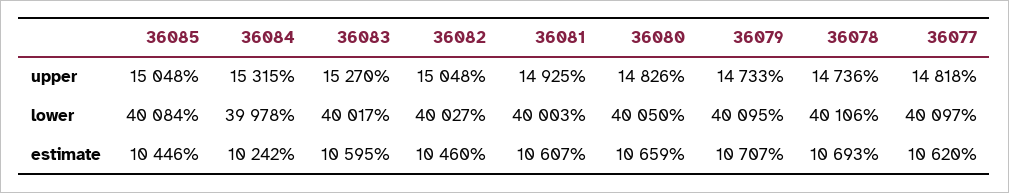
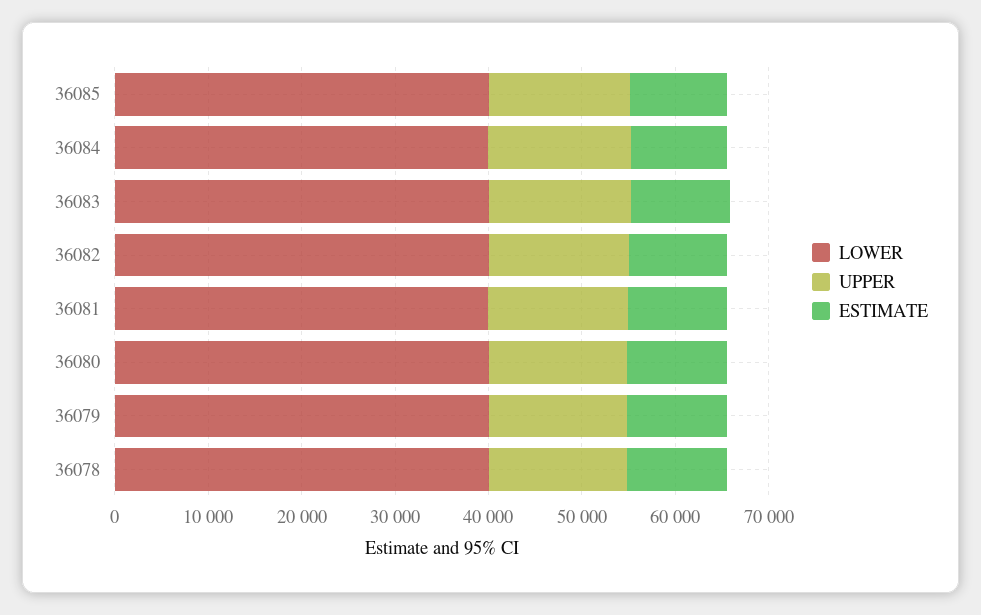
upper, 36077: 14818 -> none
lower, 36077: 40097 -> none
estimate, 36077: 10620 -> none

